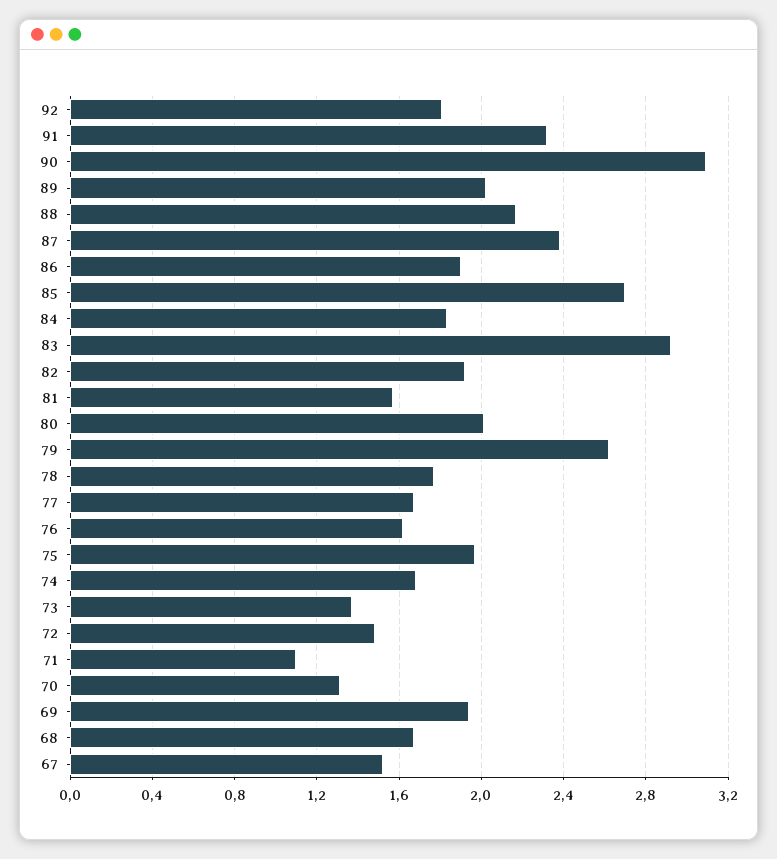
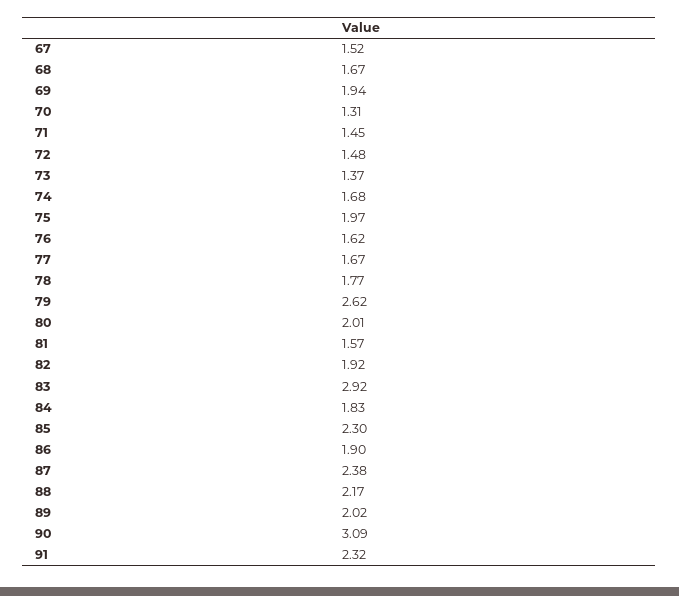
92: 1.8 -> none
85: 2.7 -> 2.3
71: 1.1 -> 1.45

